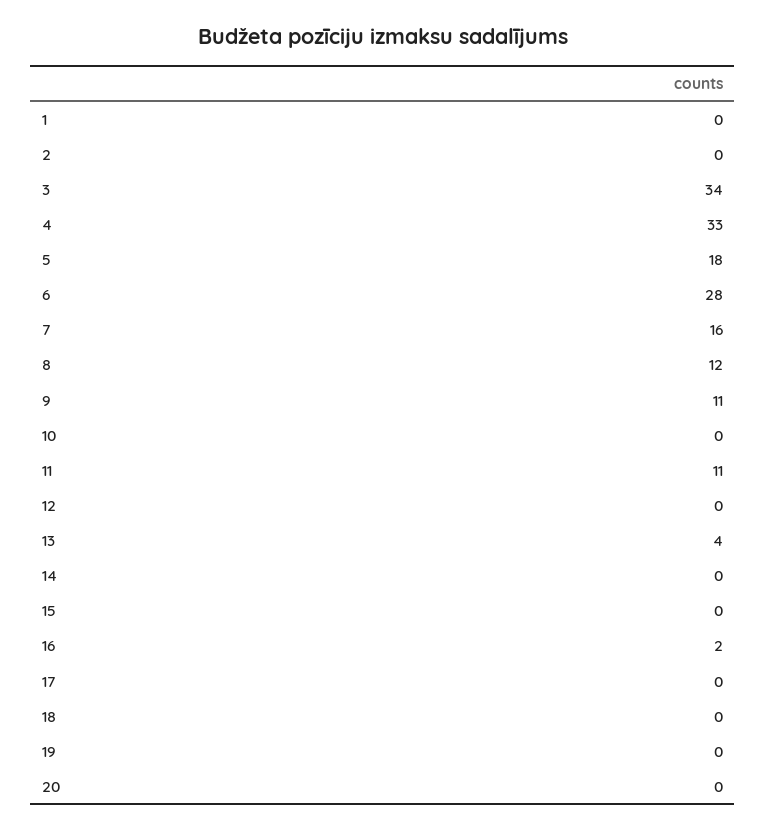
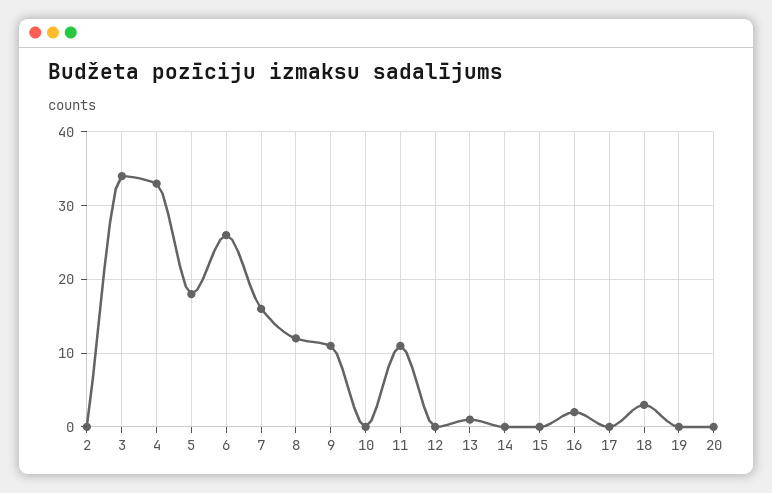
1: 0 -> none
6: 28 -> 26
13: 4 -> 1
18: 0 -> 3

